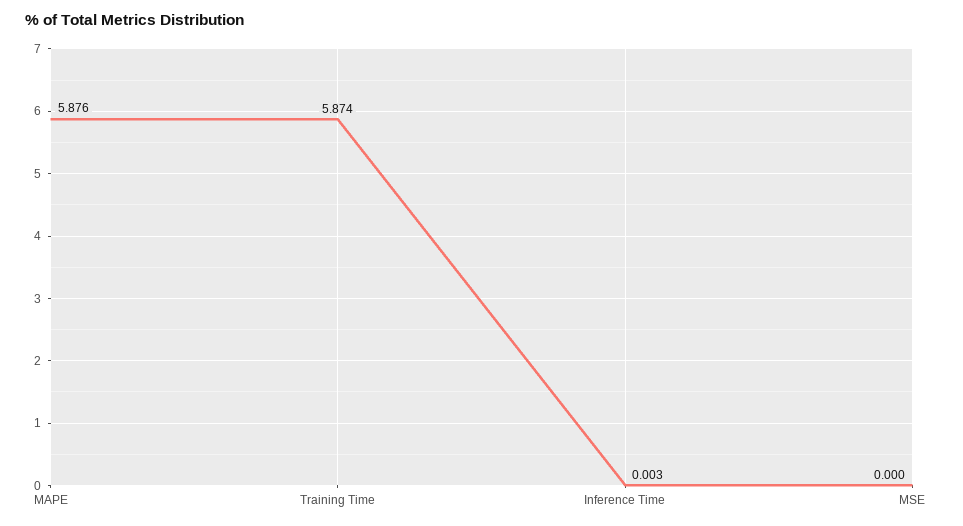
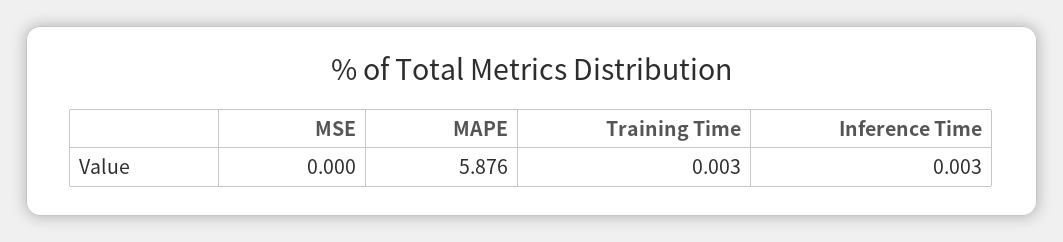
Training Time: 5.874 -> 0.003

